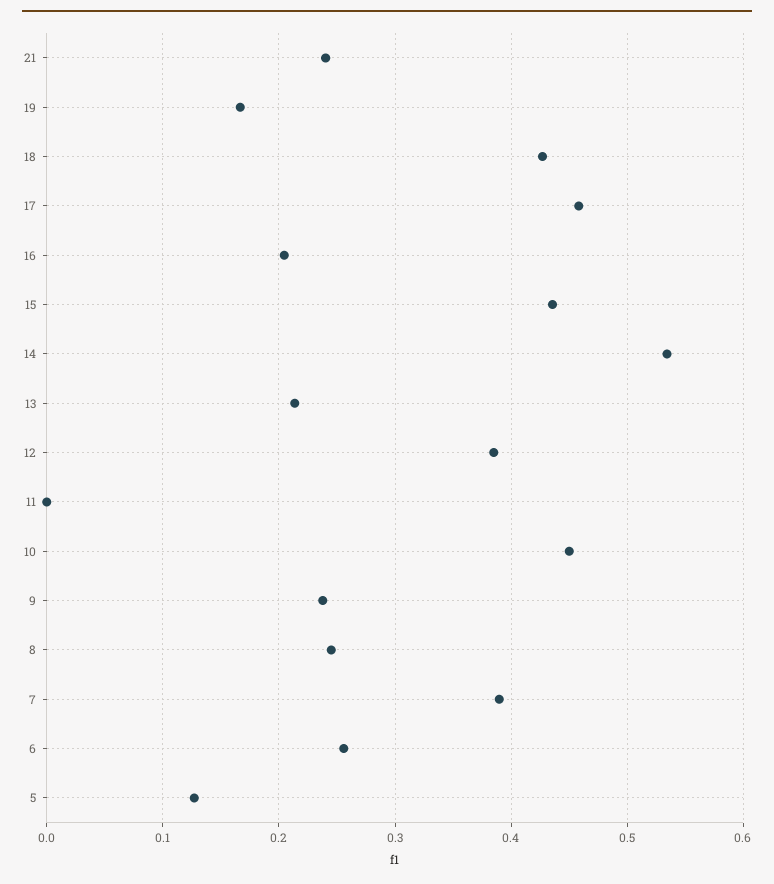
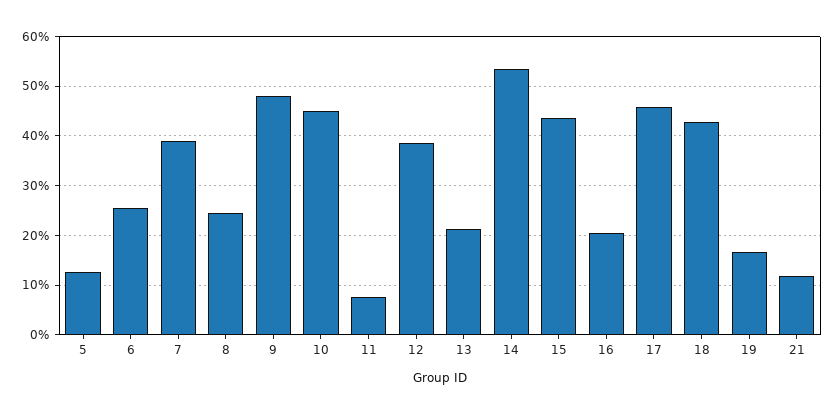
21: 0.24 -> 0.12
11: 0 -> 0.08
9: 0.24 -> 0.48

